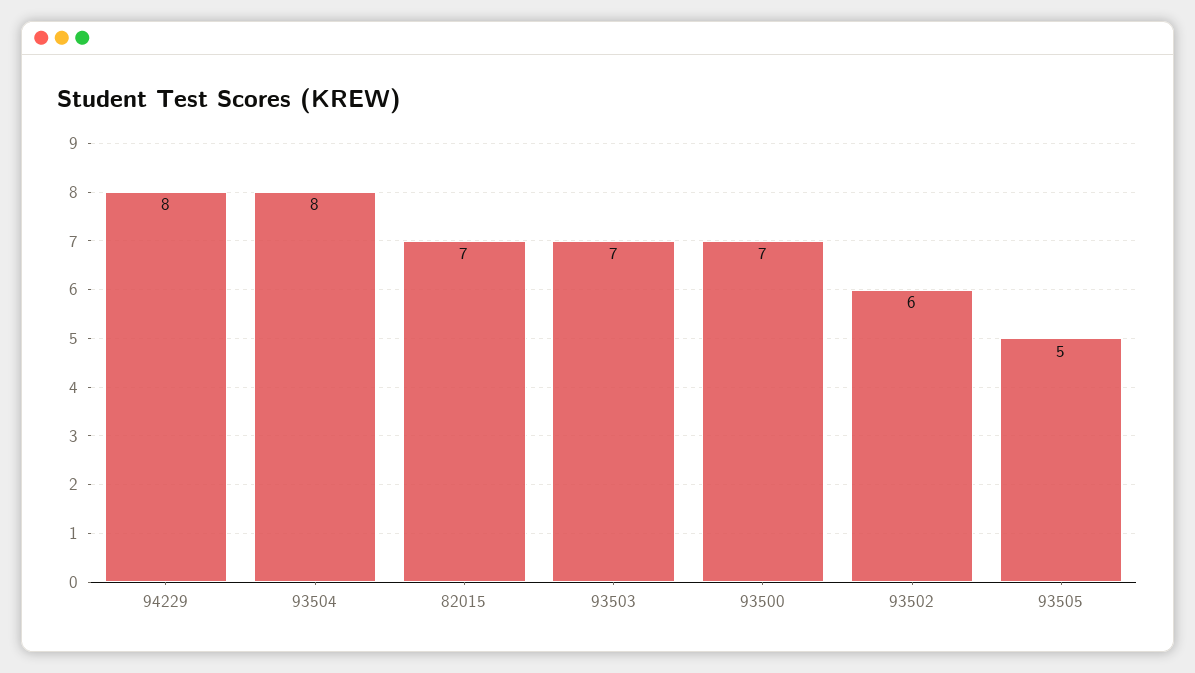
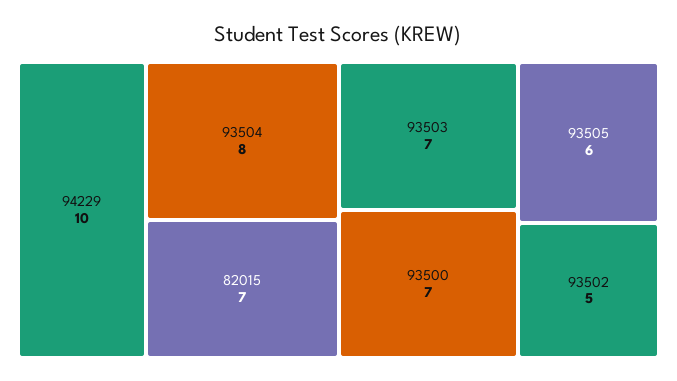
94229: 8 -> 10
93502: 6 -> 5
93505: 5 -> 6

